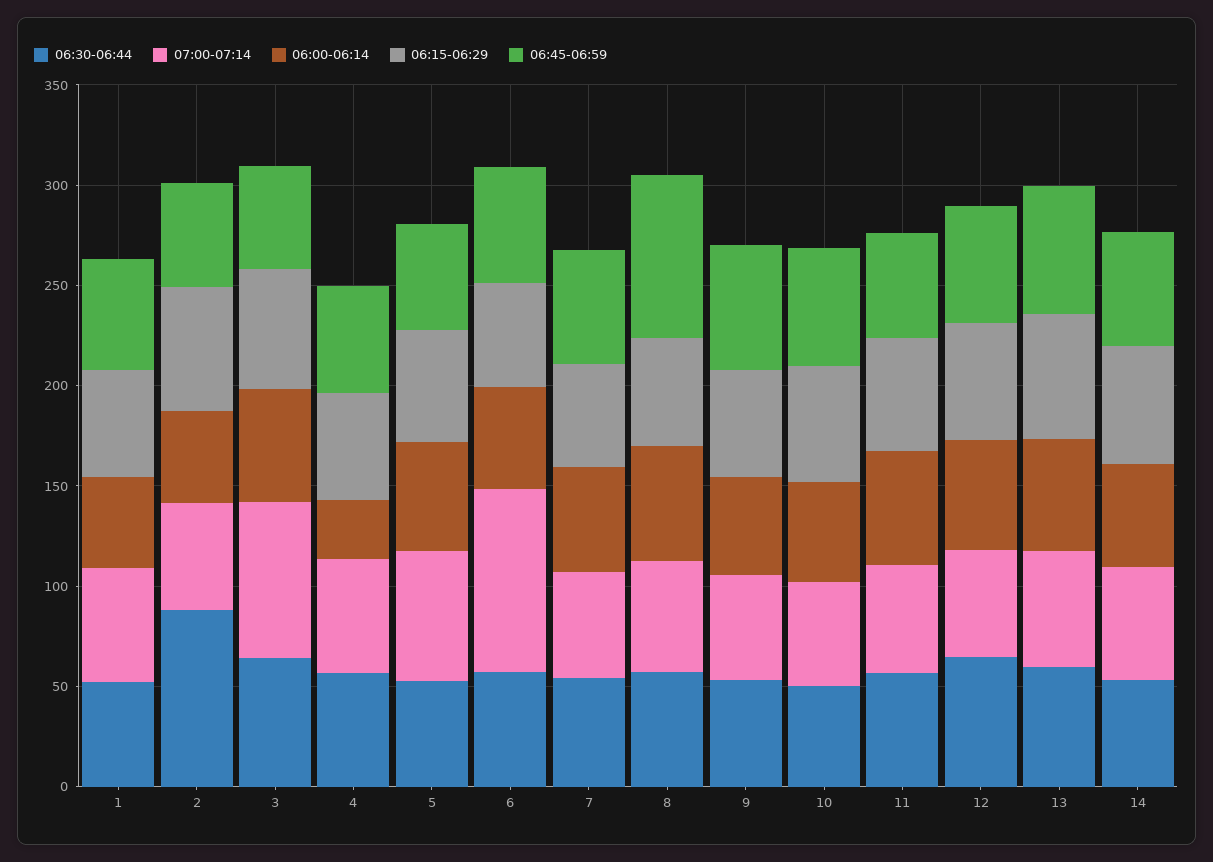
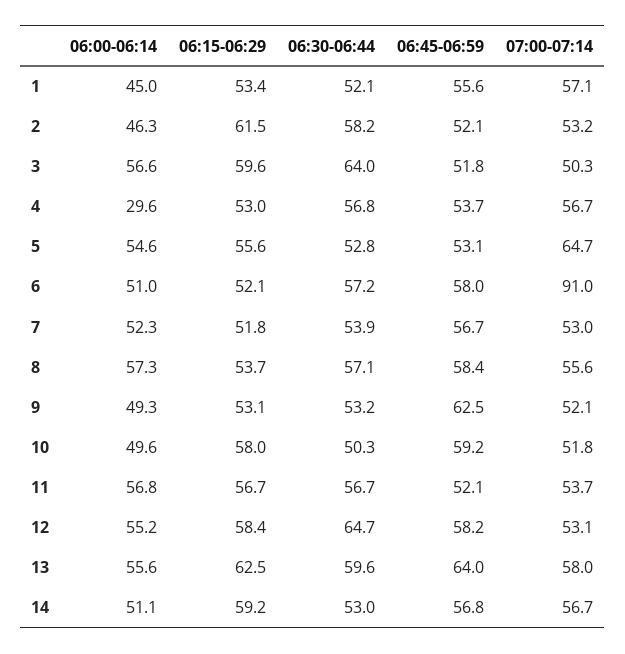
06:30-06:44, 2: 90 -> 58.2
07:00-07:14, 3: 80 -> 50.3
06:45-06:59, 8: 80 -> 58.4

